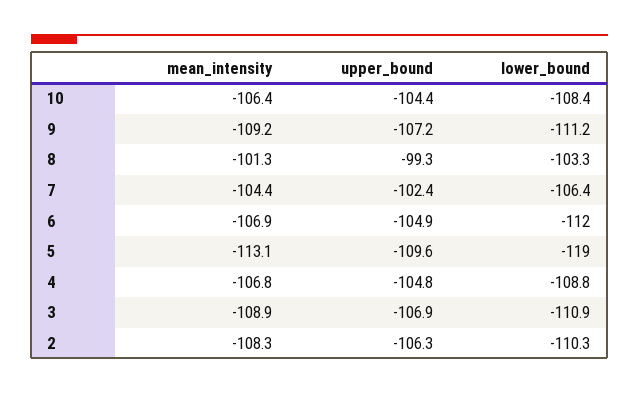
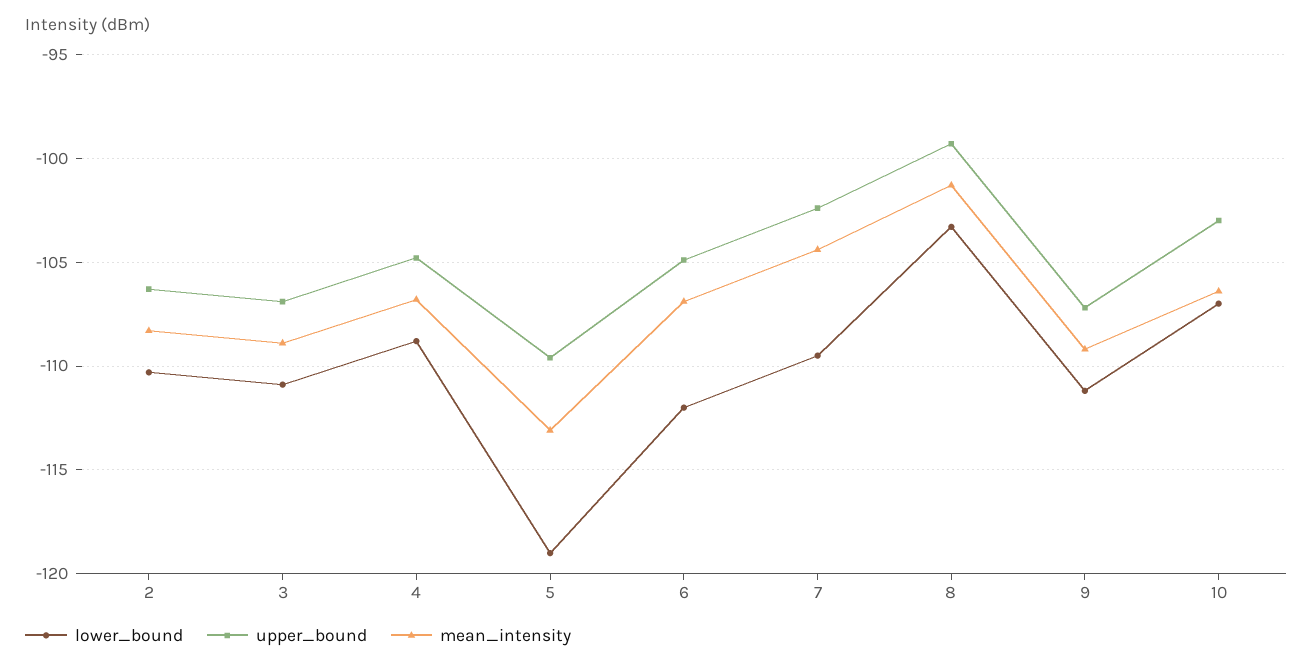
upper_bound, 10: -104.4 -> -103
lower_bound, 10: -108.4 -> -107
lower_bound, 7: -106.4 -> -109.5

